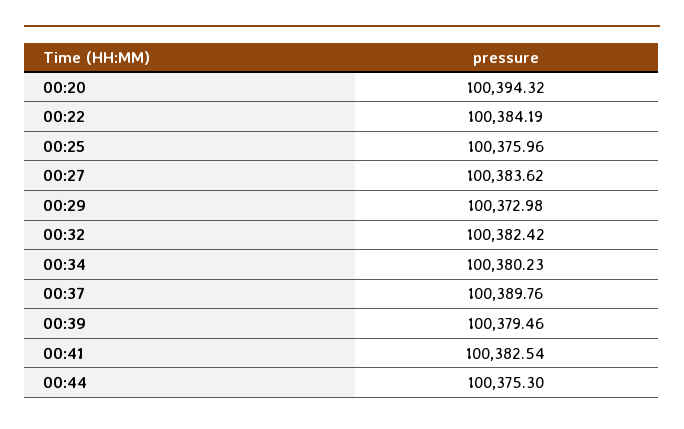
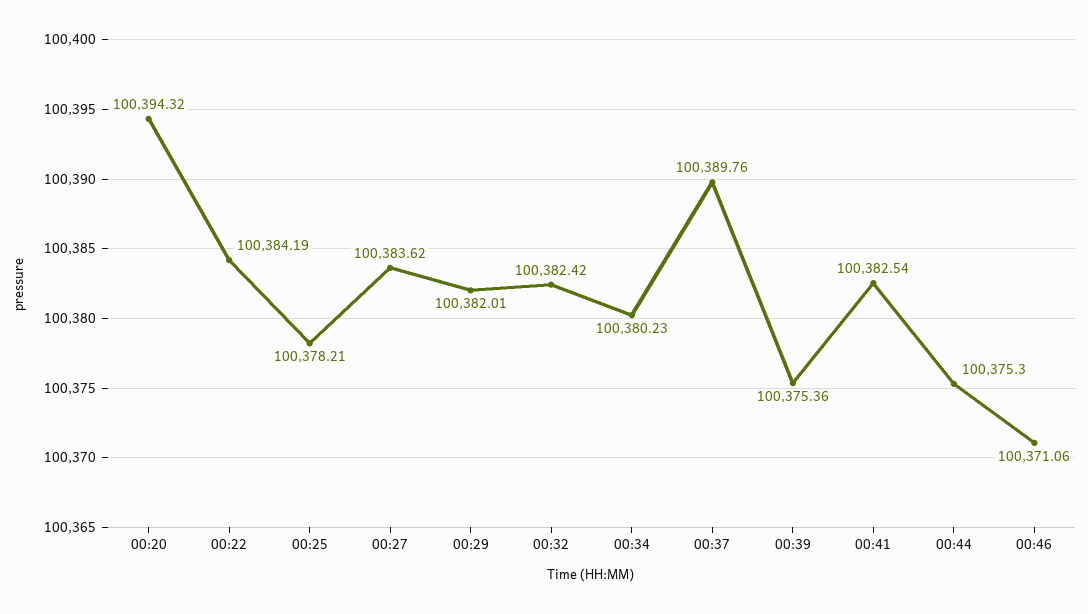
00:25: 100375.96 -> 100378.21
00:29: 100372.98 -> 100382.01
00:39: 100379.46 -> 100375.36
00:46: none -> 100371.06

